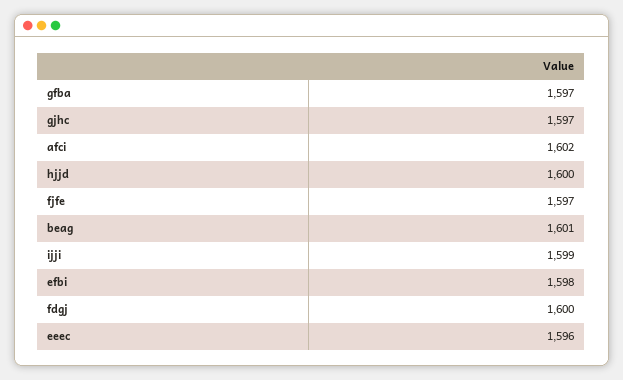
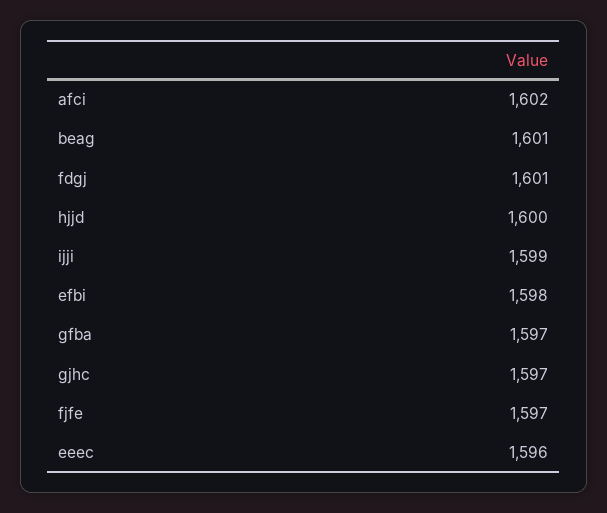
fdgj: 1600 -> 1601

